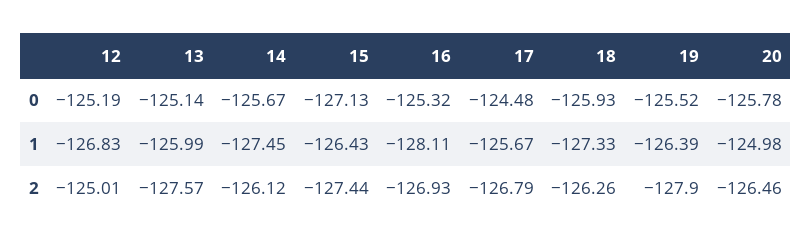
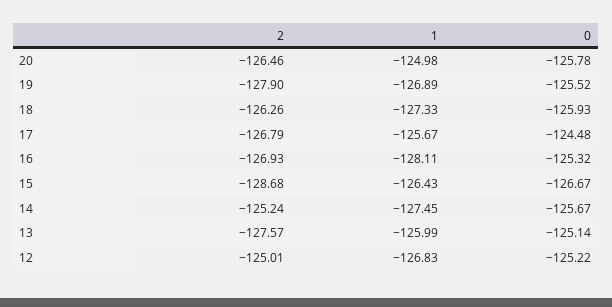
12, 0: -125.19 -> -125.22
15, 0: -127.13 -> -126.67
19, 1: -126.39 -> -126.89
14, 2: -126.12 -> -125.24
15, 2: -127.44 -> -128.68

